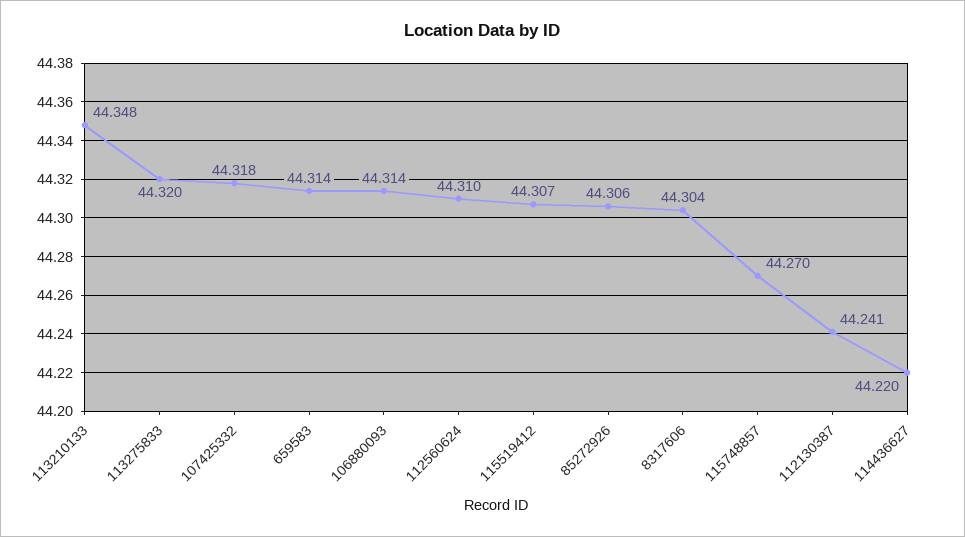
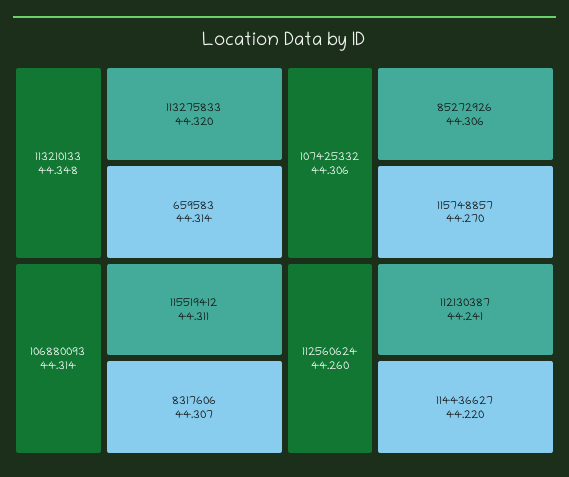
107425332: 44.318 -> 44.306
112560624: 44.31 -> 44.26
115519412: 44.307 -> 44.311
8317606: 44.304 -> 44.307

